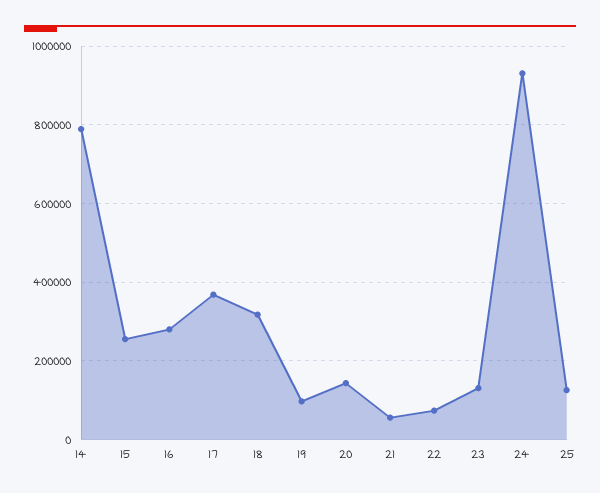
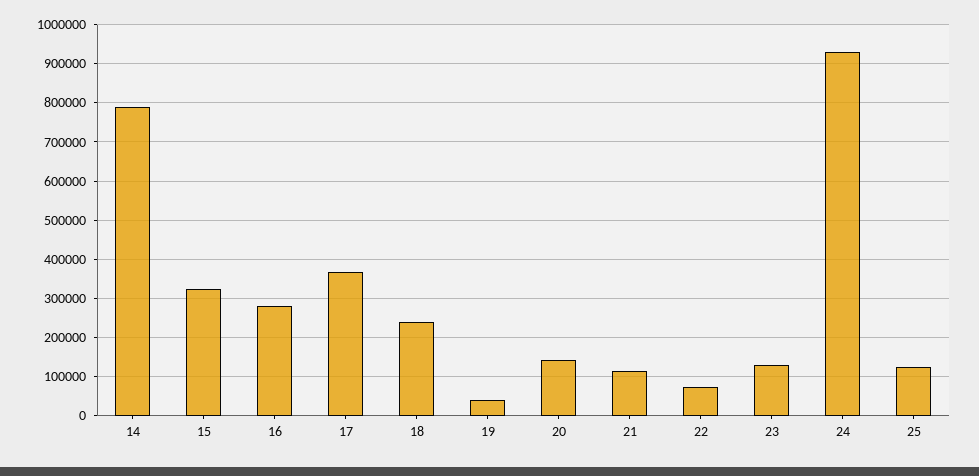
15: 260000 -> 320000
18: 320000 -> 240000
19: 100000 -> 40000
21: 60000 -> 120000

